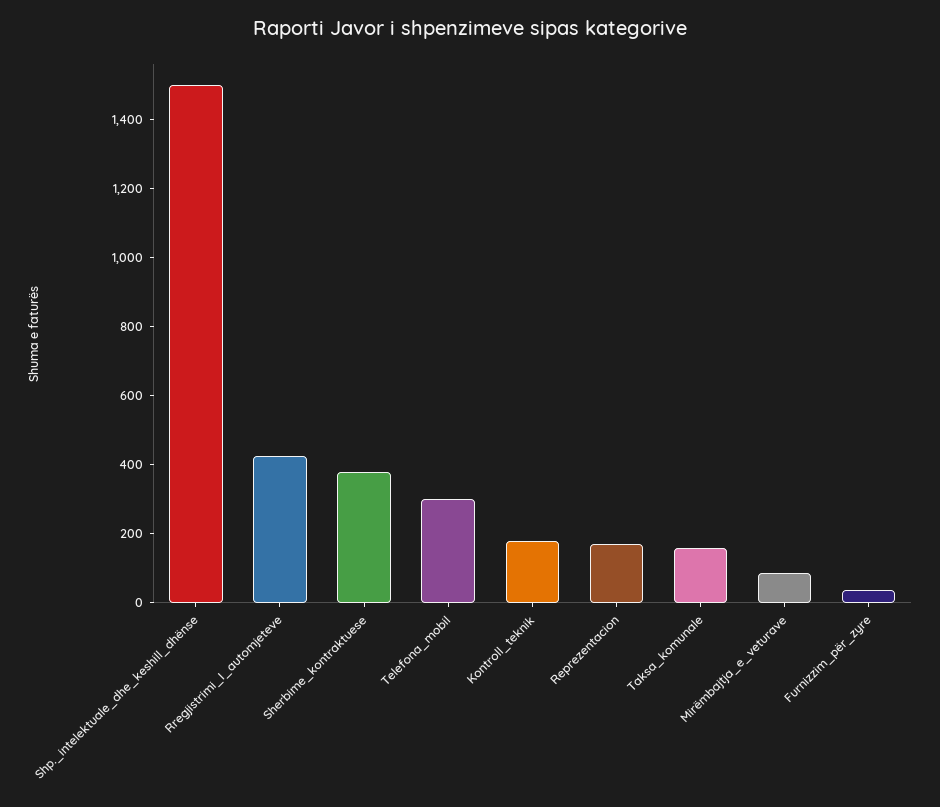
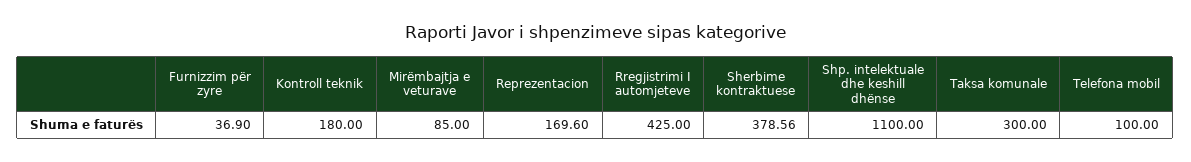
Shp._intelektuale_dhe_keshill_dhënse: 1500 -> 1100
Telefona_mobil: 300 -> 100
Taksa_komunale: 150 -> 300

